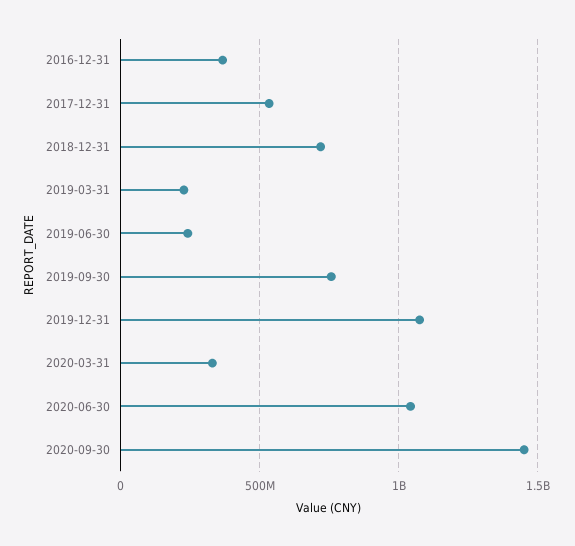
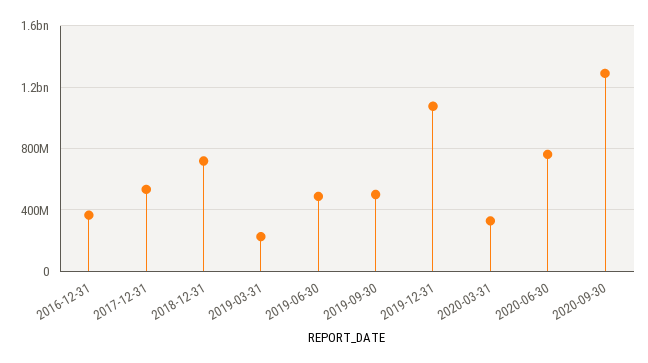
2019-06-30: 250000000 -> 500000000
2019-09-30: 750000000 -> 500000000
2020-06-30: 1050000000 -> 750000000
2020-09-30: 1450000000 -> 1300000000

